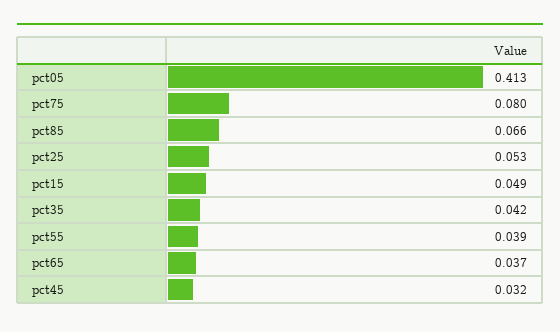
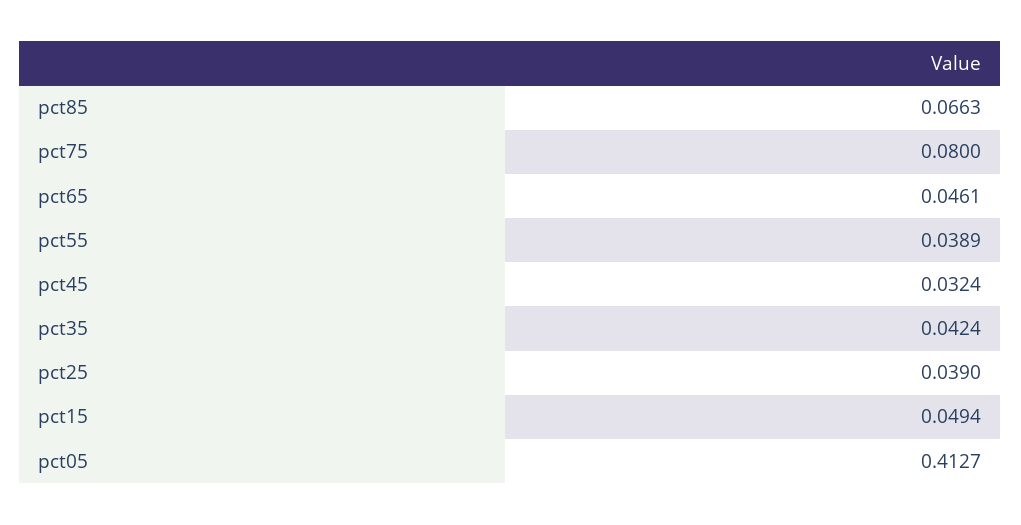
pct25: 0.053 -> 0.039
pct65: 0.037 -> 0.0461

